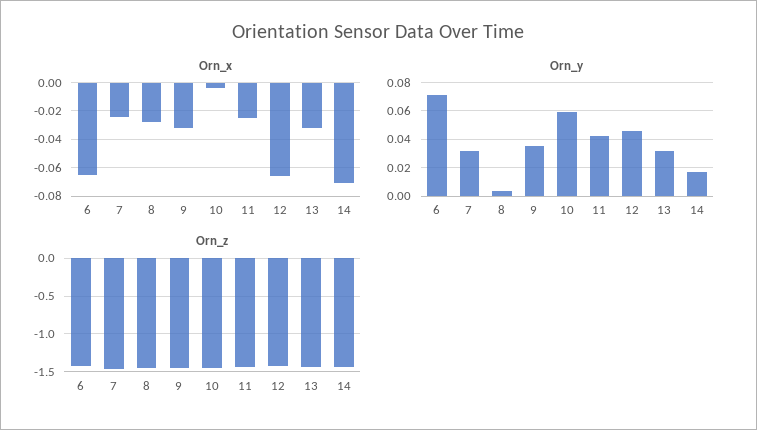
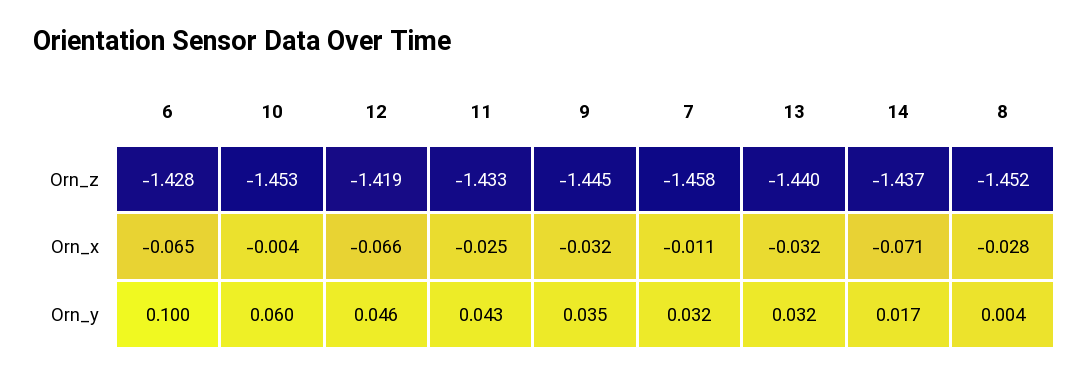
Orn_x, 7: -0.025 -> -0.011
Orn_y, 6: 0.07 -> 0.1

